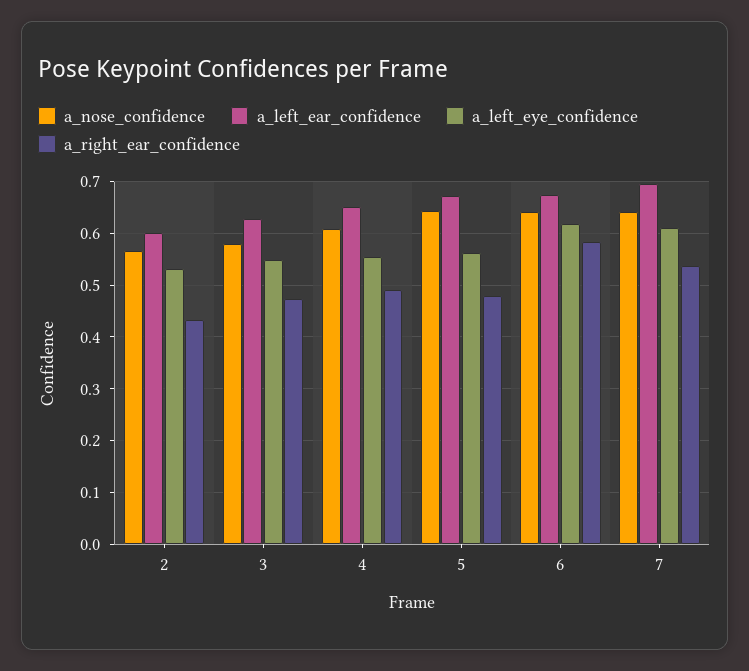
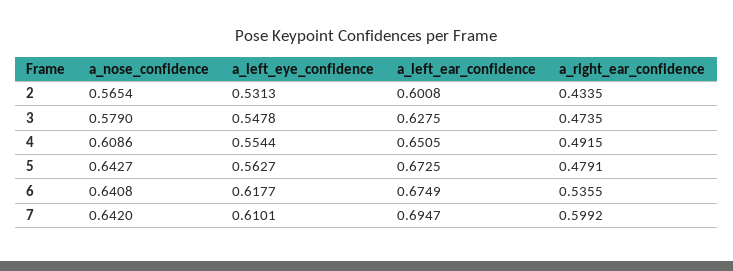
a_right_ear_confidence, 6: 0.58 -> 0.5355
a_right_ear_confidence, 7: 0.54 -> 0.5992

